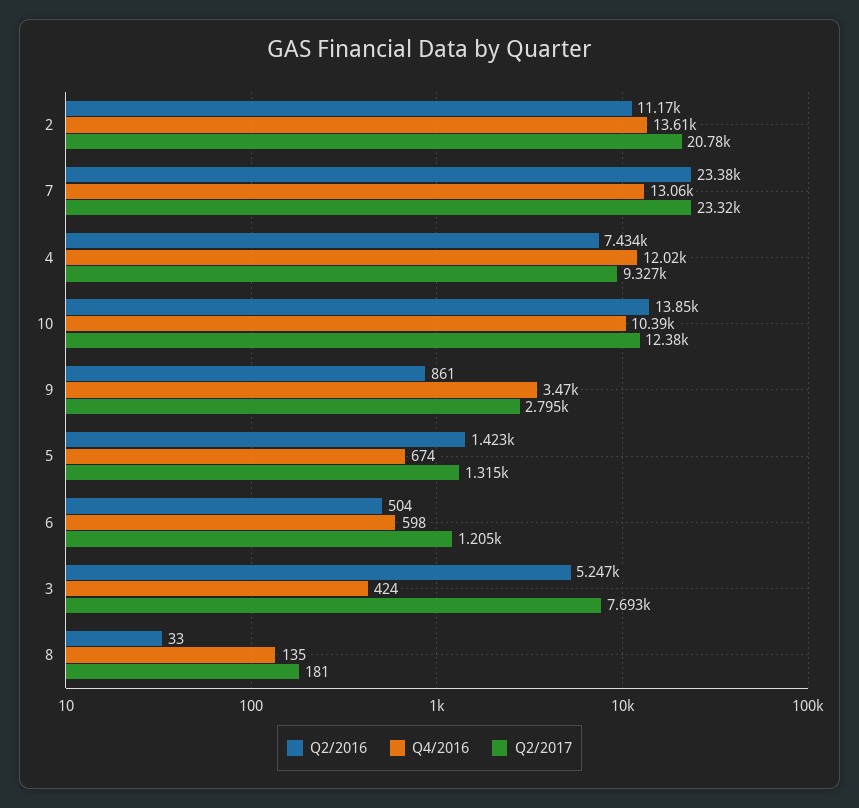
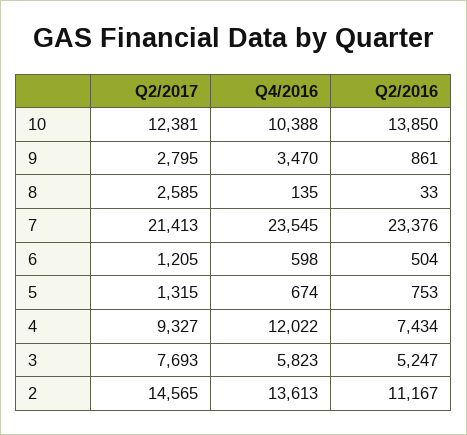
Q2/2017, 2: 20780 -> 14565
Q4/2016, 7: 13060 -> 23545
Q2/2017, 7: 23320 -> 21413
Q2/2016, 5: 1423 -> 753
Q4/2016, 3: 424 -> 5823
Q2/2017, 8: 181 -> 2585

